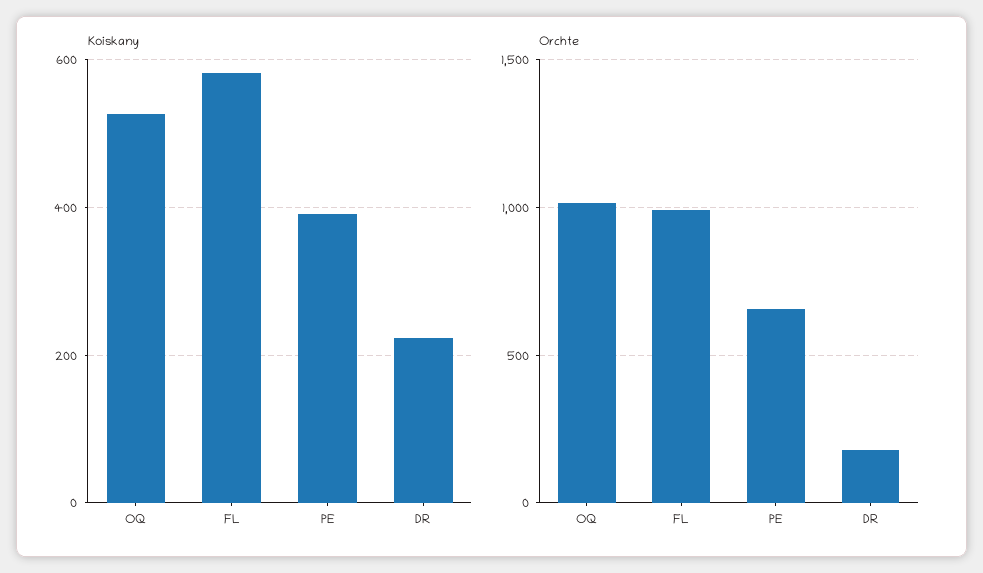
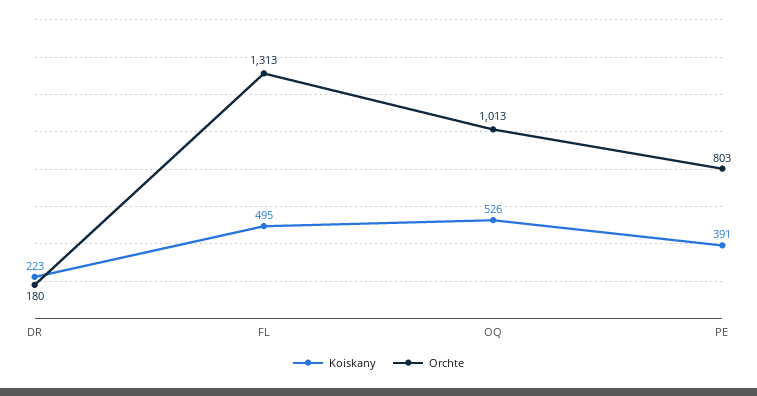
Koiskany, FL: 580 -> 495
Orchte, FL: 1000 -> 1313
Orchte, PE: 650 -> 803

